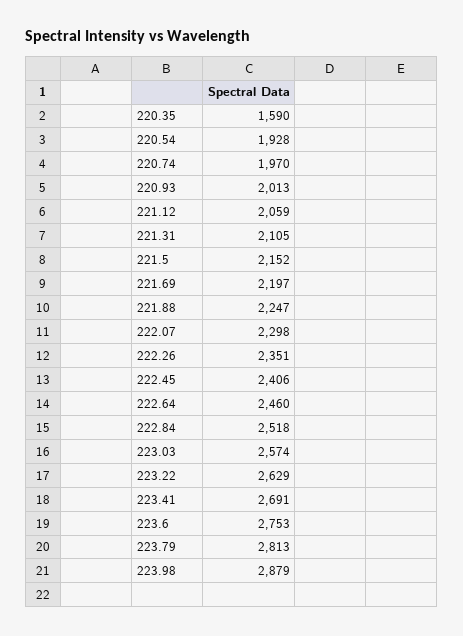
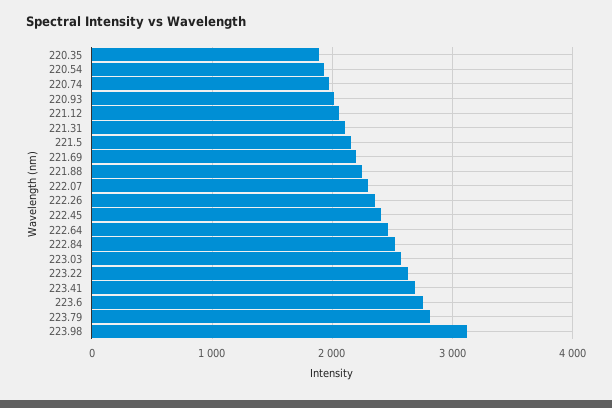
220.35: 1590 -> 1900
223.98: 2879 -> 3100

